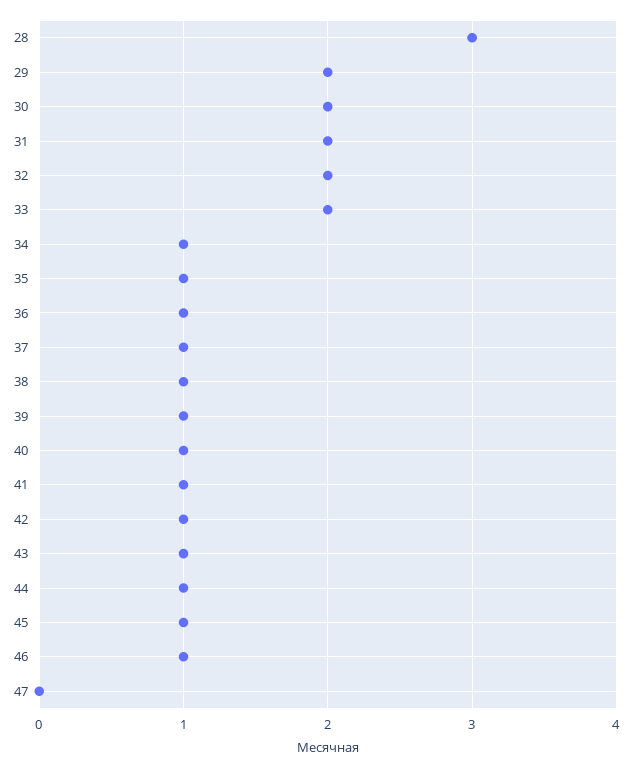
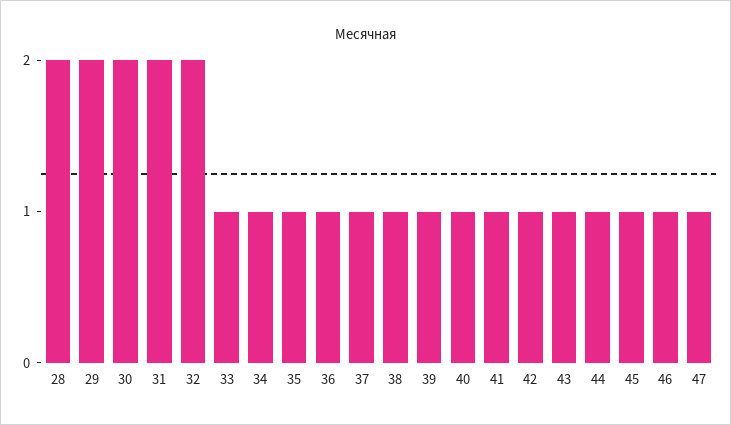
28: 3 -> 2
33: 2 -> 1
47: 0 -> 1

